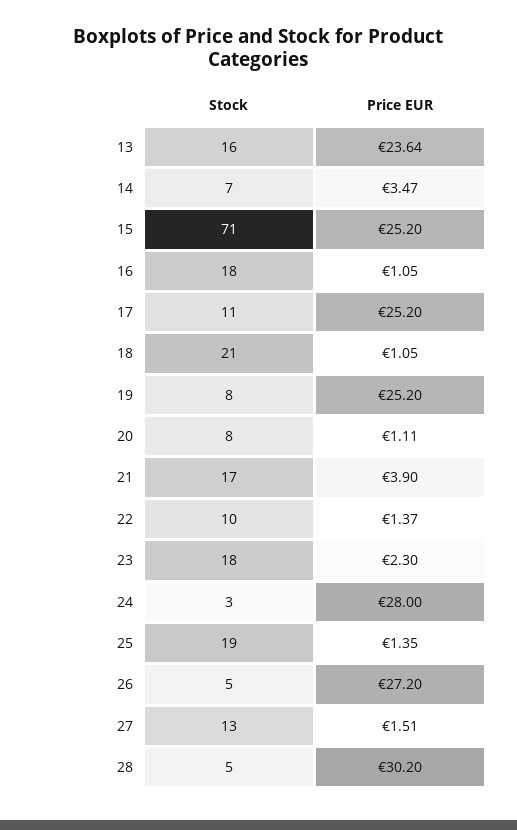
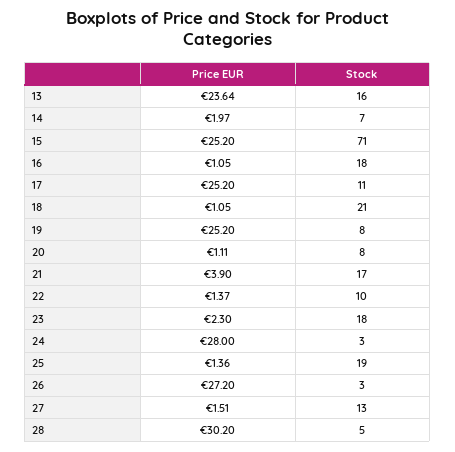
Price EUR, 14: 3.47 -> 1.97
Price EUR, 25: 1.35 -> 1.36
Stock, 26: 5 -> 3

